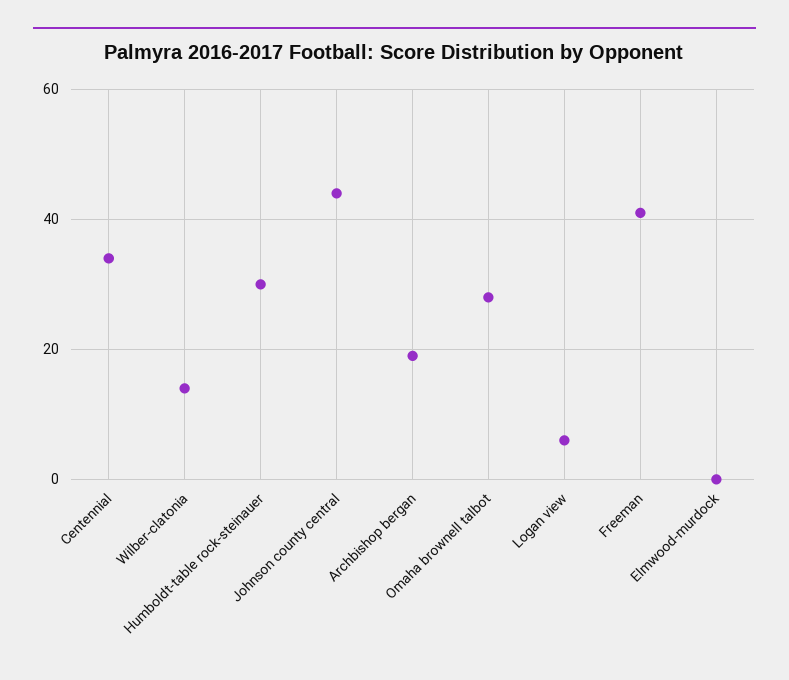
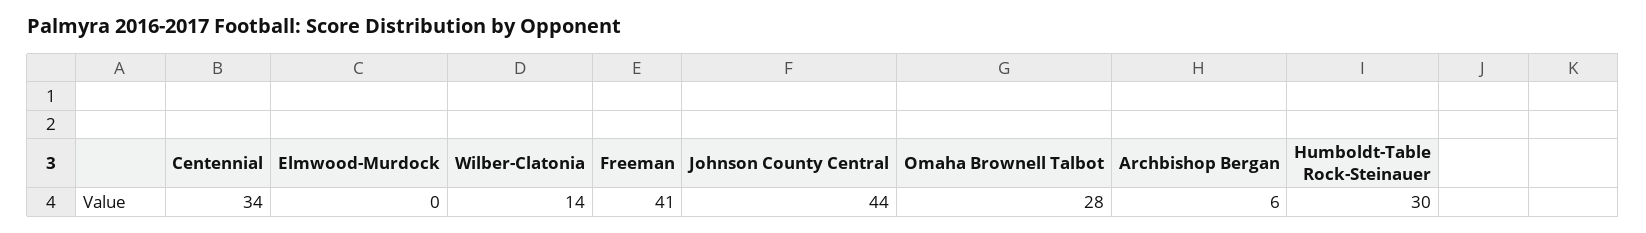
Archbishop bergan: 20 -> 6
Logan view: 5 -> none

